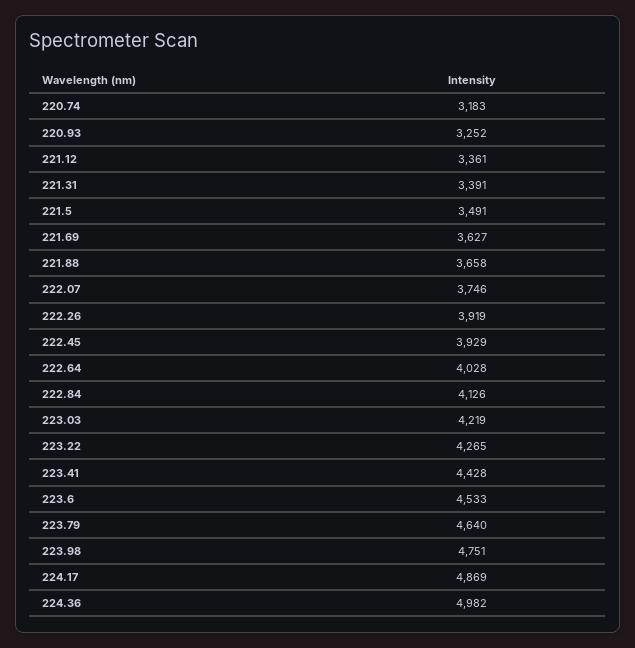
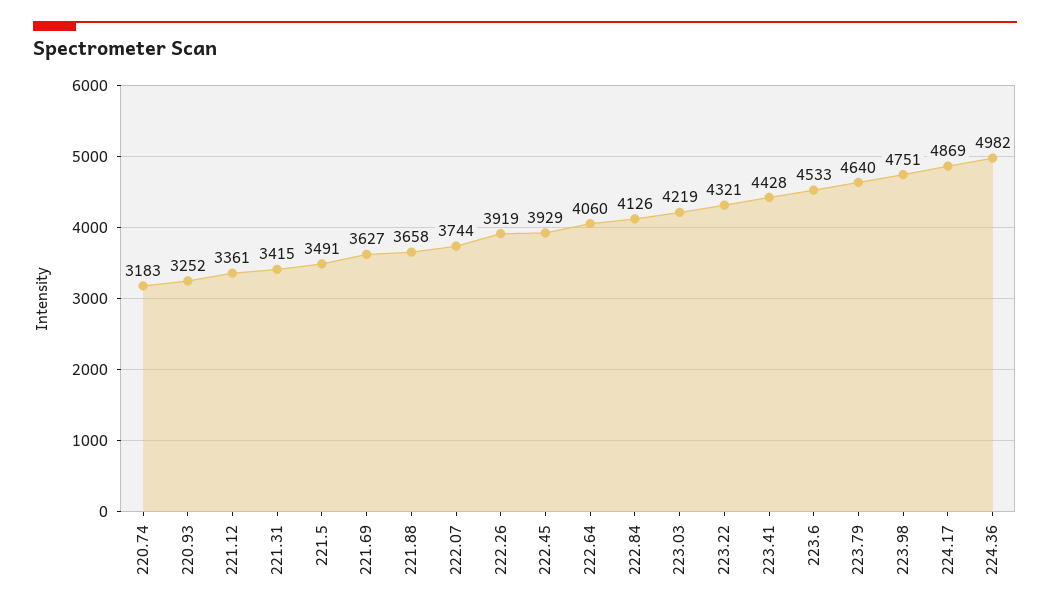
221.31: 3391 -> 3415
222.07: 3746 -> 3744
222.64: 4028 -> 4060
223.22: 4265 -> 4321

